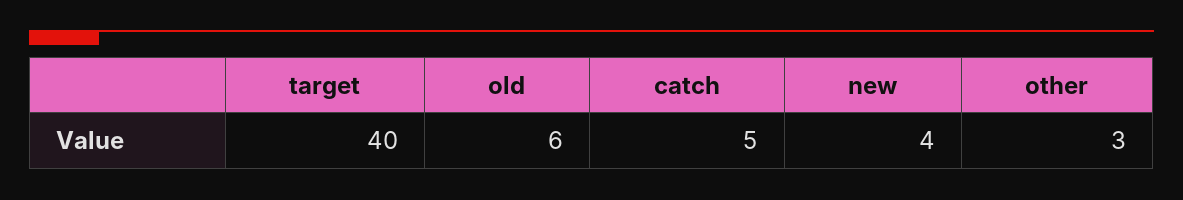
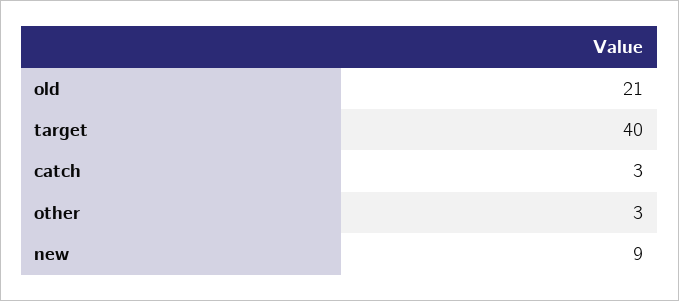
old: 6 -> 21
catch: 5 -> 3
new: 4 -> 9

